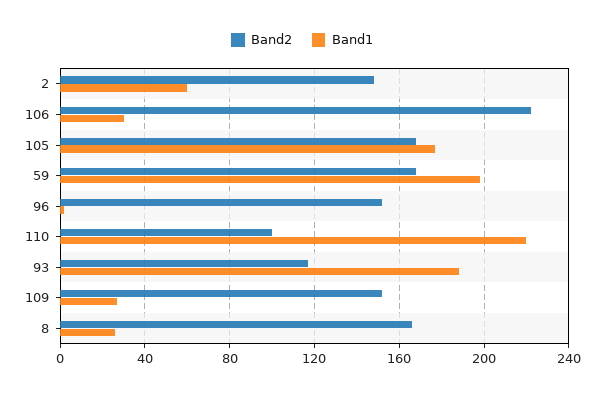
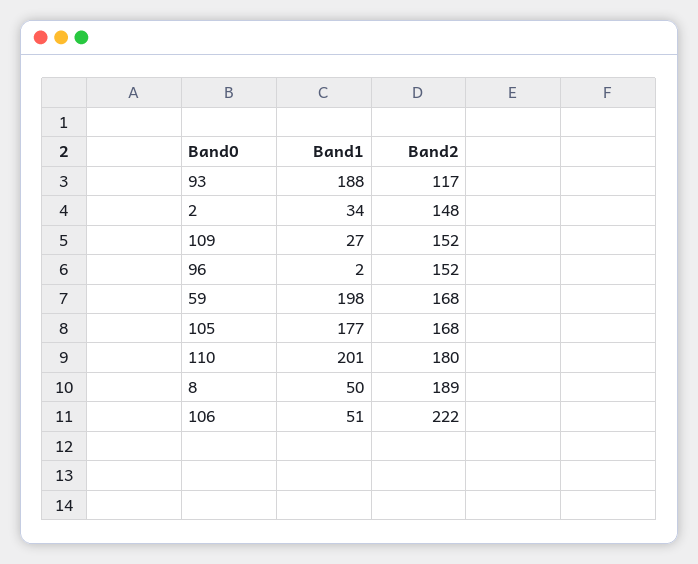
Band1, 2: 60 -> 34
Band1, 106: 30 -> 51
Band2, 110: 100 -> 180
Band1, 110: 220 -> 201
Band2, 8: 165 -> 189
Band1, 8: 25 -> 50

